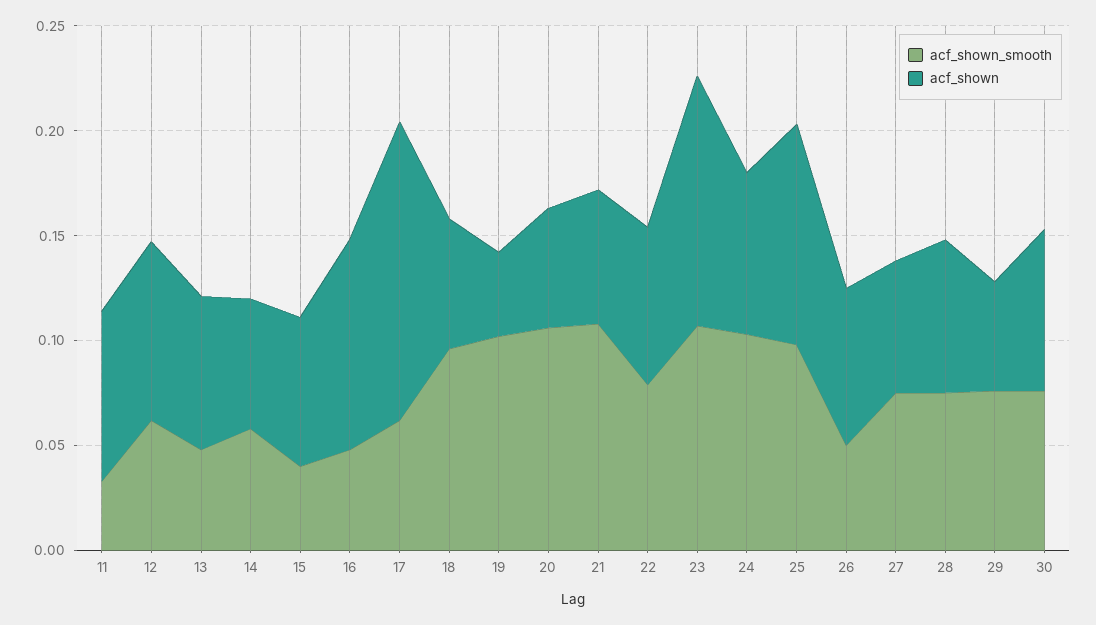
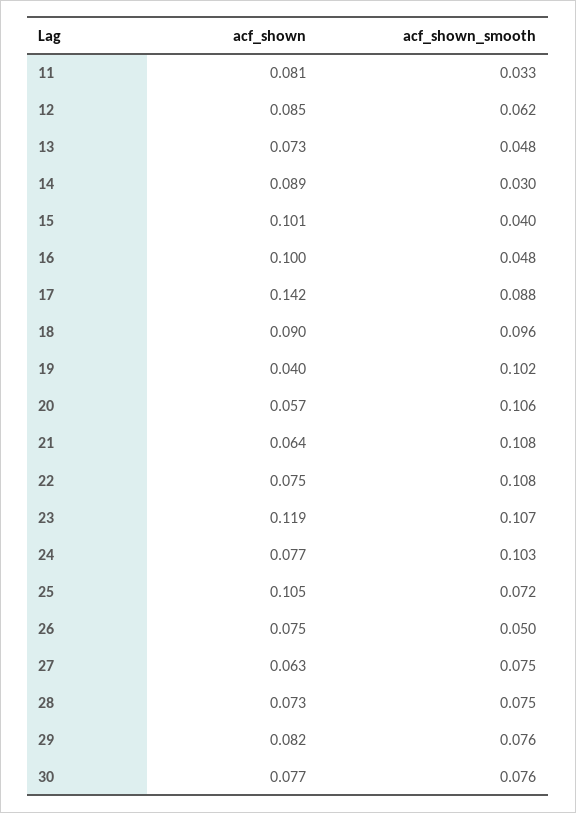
acf_shown_smooth, 14: 0.06 -> 0.03
acf_shown, 14: 0.06 -> 0.089
acf_shown, 15: 0.07 -> 0.101
acf_shown_smooth, 17: 0.06 -> 0.088
acf_shown, 18: 0.06 -> 0.09
acf_shown_smooth, 22: 0.08 -> 0.108
acf_shown_smooth, 25: 0.1 -> 0.072
acf_shown, 29: 0.05 -> 0.082

